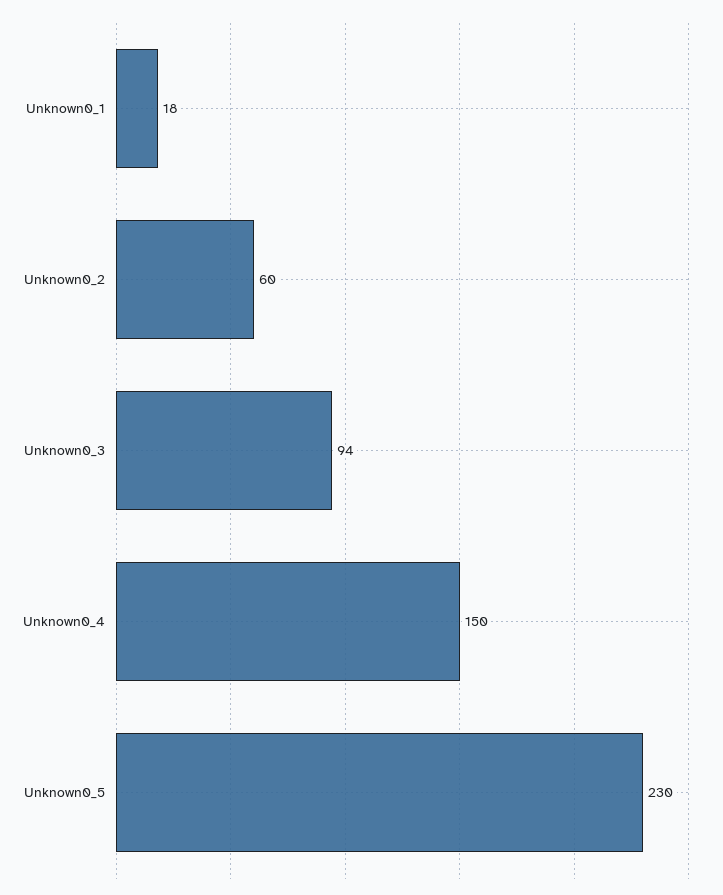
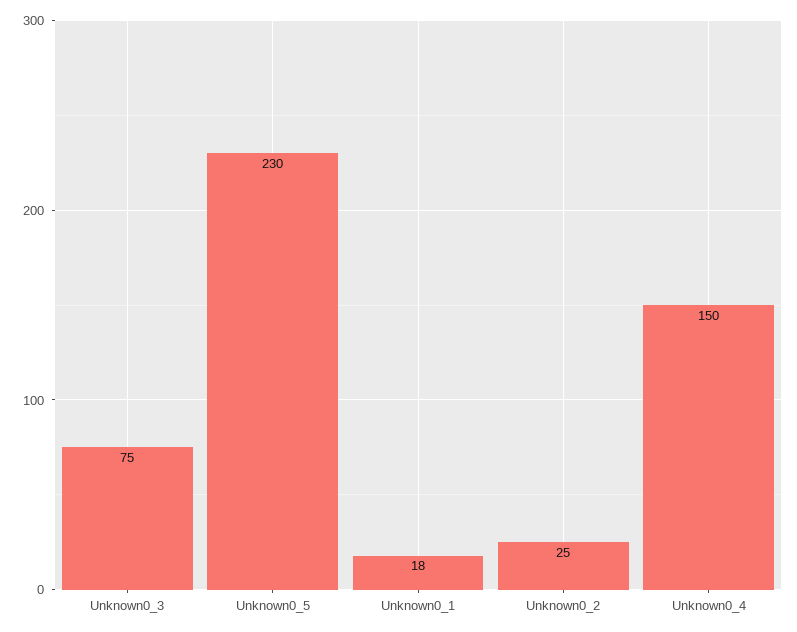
Unknown0_2: 60 -> 25
Unknown0_3: 94 -> 75

